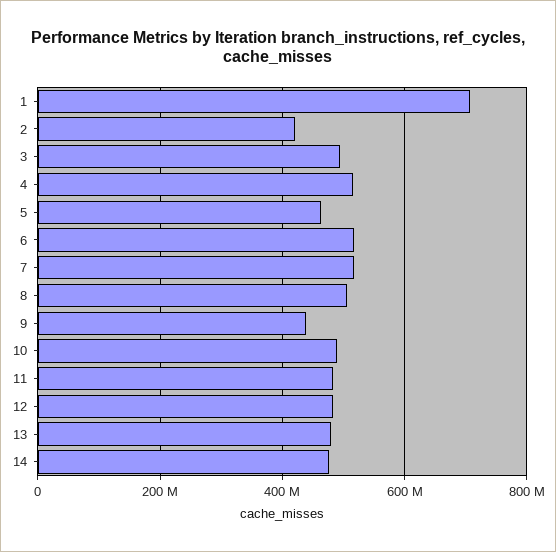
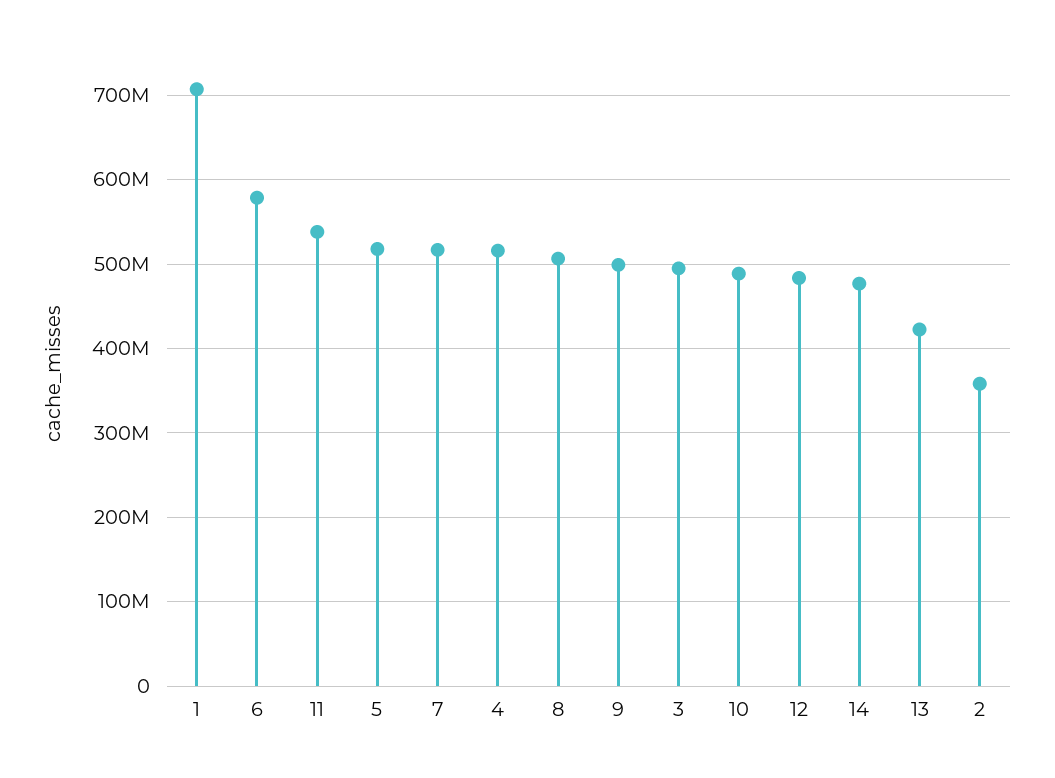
2: 420000000 -> 360000000
5: 460000000 -> 520000000
6: 520000000 -> 580000000
9: 440000000 -> 500000000
11: 480000000 -> 540000000
13: 480000000 -> 420000000

